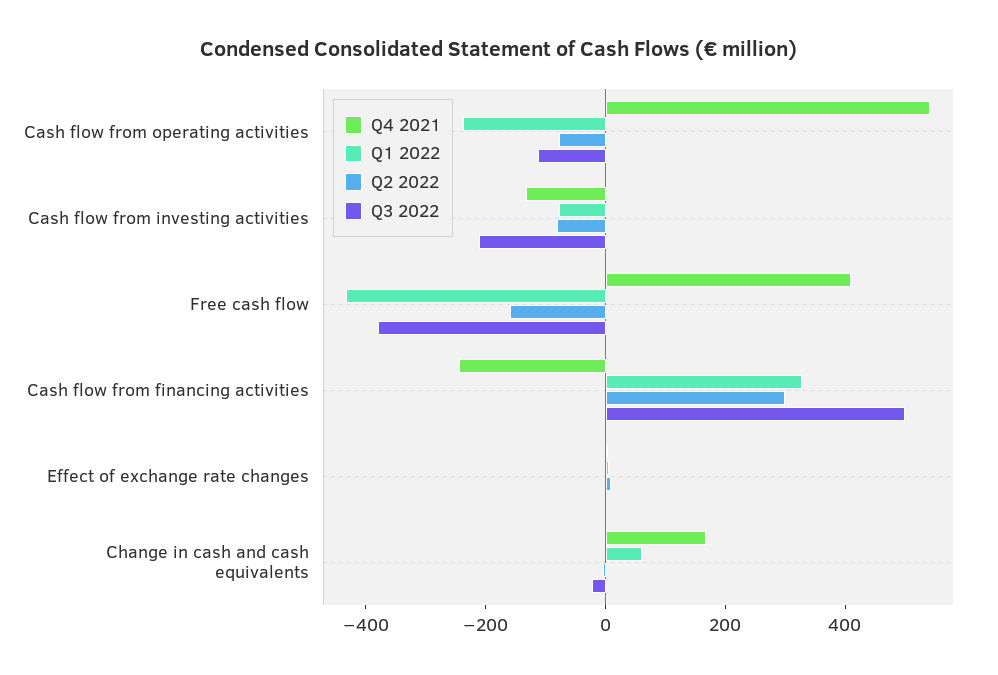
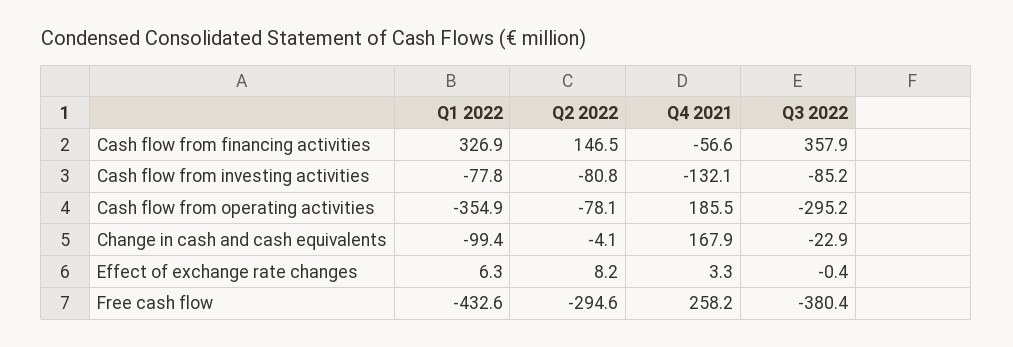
Q4 2021, Cash flow from operating activities: 550 -> 185.5
Q1 2022, Cash flow from operating activities: -250 -> -354.9
Q3 2022, Cash flow from operating activities: -100 -> -295.2
Q3 2022, Cash flow from investing activities: -200 -> -85.2
Q4 2021, Free cash flow: 400 -> 258.2
Q2 2022, Free cash flow: -150 -> -294.6
Q4 2021, Cash flow from financing activities: -250 -> -56.6
Q2 2022, Cash flow from financing activities: 300 -> 146.5
Q3 2022, Cash flow from financing activities: 500 -> 357.9
Q1 2022, Change in cash and cash equivalents: 50 -> -99.4

